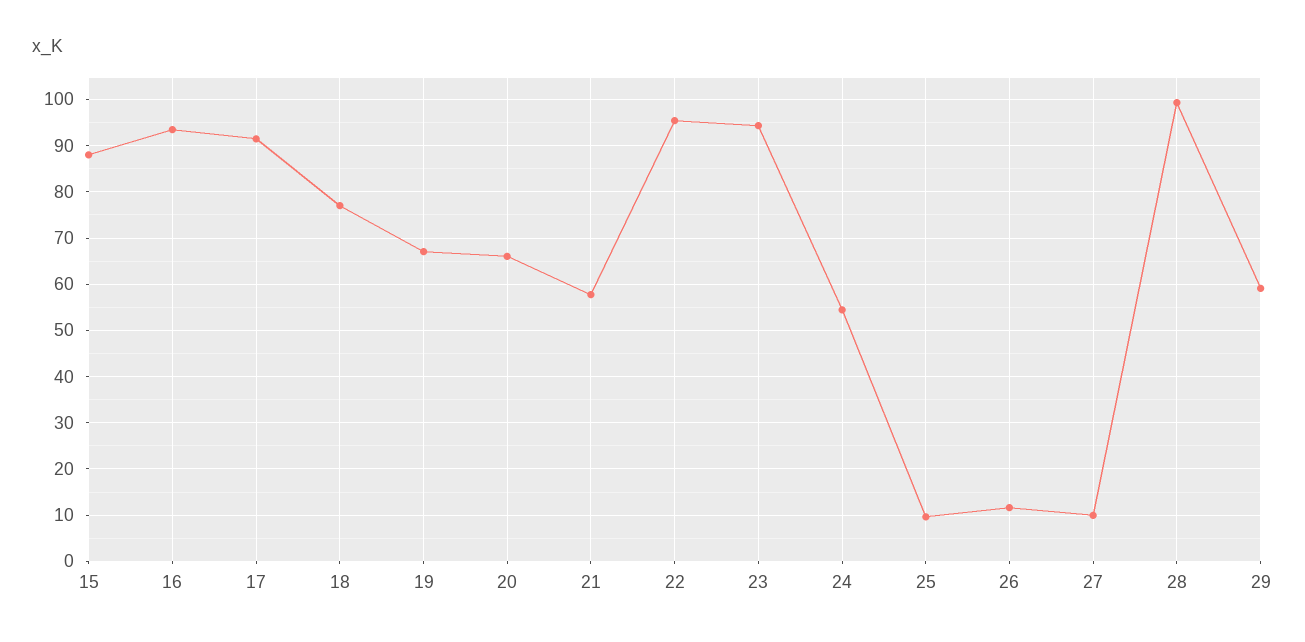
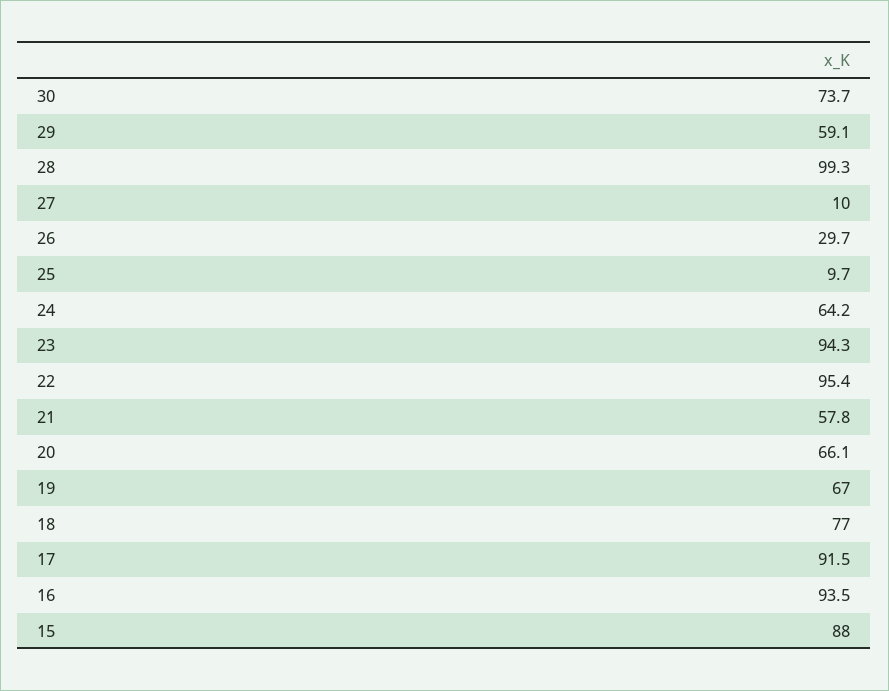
24: 54 -> 64.2
26: 12 -> 29.7
30: none -> 73.7

